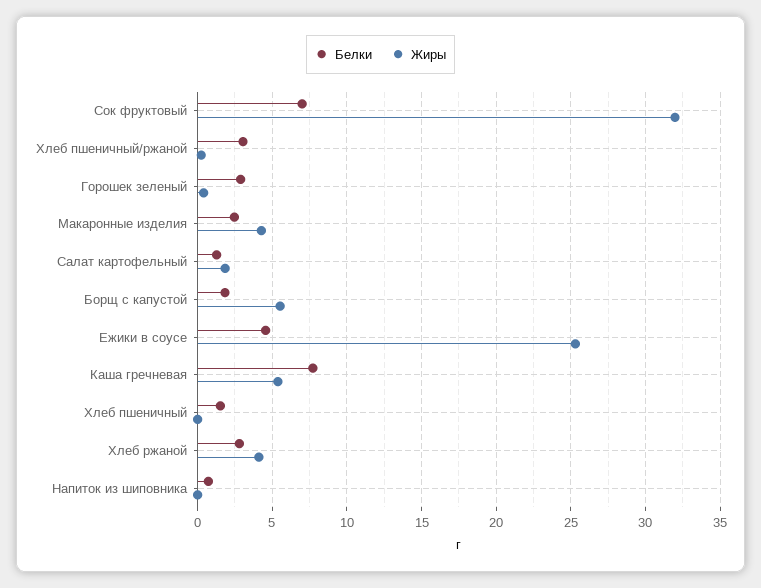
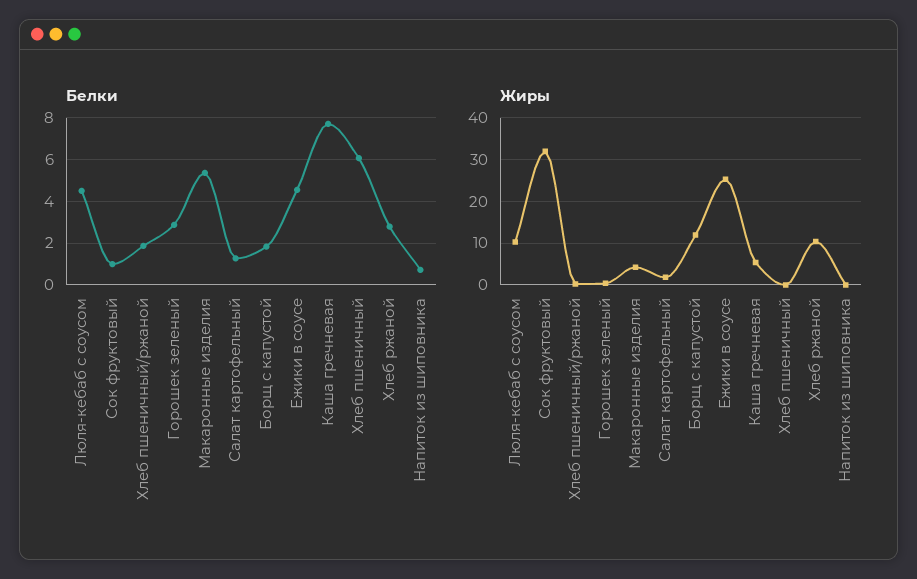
Белки, Сок фруктовый: 7 -> 1
Белки, Хлеб пшеничный/ржаной: 3 -> 2
Белки, Макаронные изделия: 2.5 -> 5.5
Жиры, Борщ с капустой: 5.5 -> 12
Белки, Хлеб пшеничный: 1.5 -> 6
Жиры, Хлеб ржаной: 4 -> 10
Белки, Люля-кебаб с соусом: none -> 4.5
Жиры, Люля-кебаб с соусом: none -> 10

